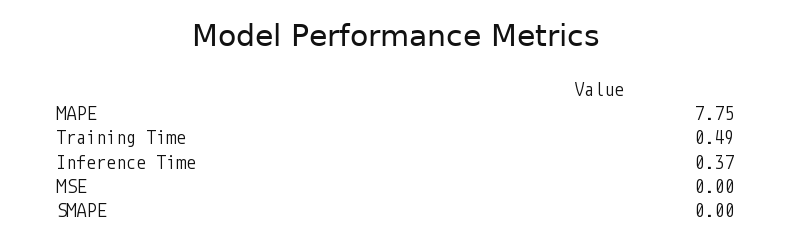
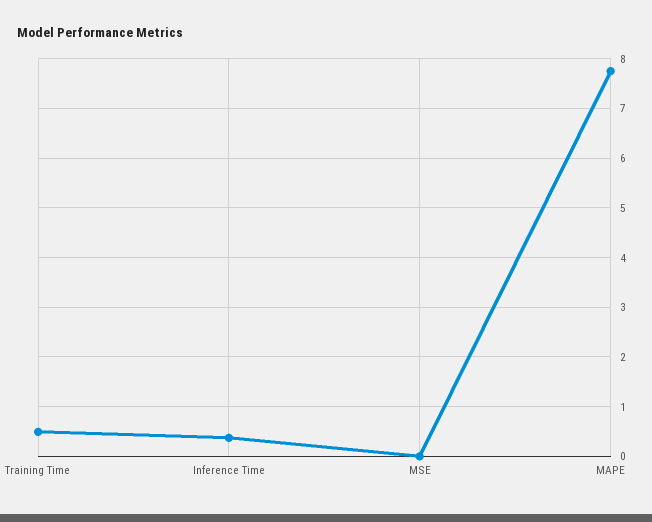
SMAPE: 0 -> none

